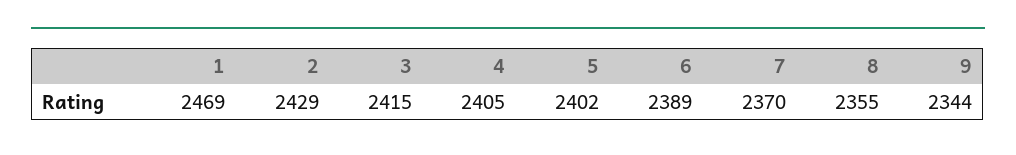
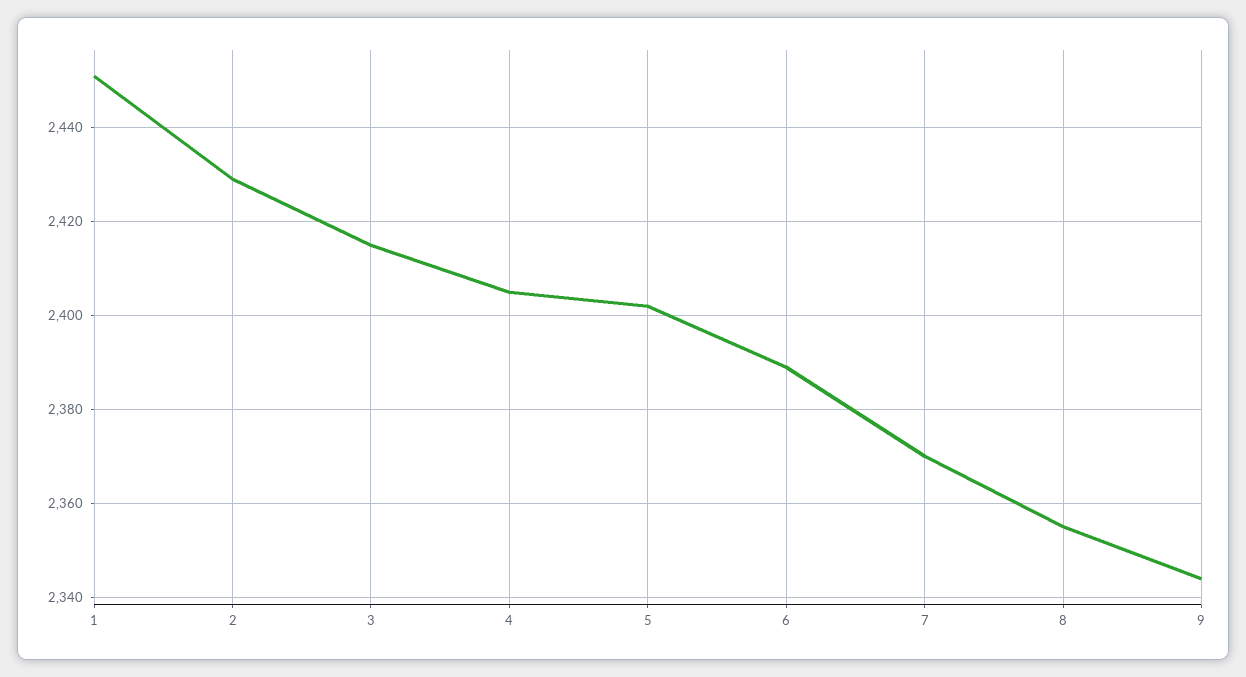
1: 2469 -> 2450

